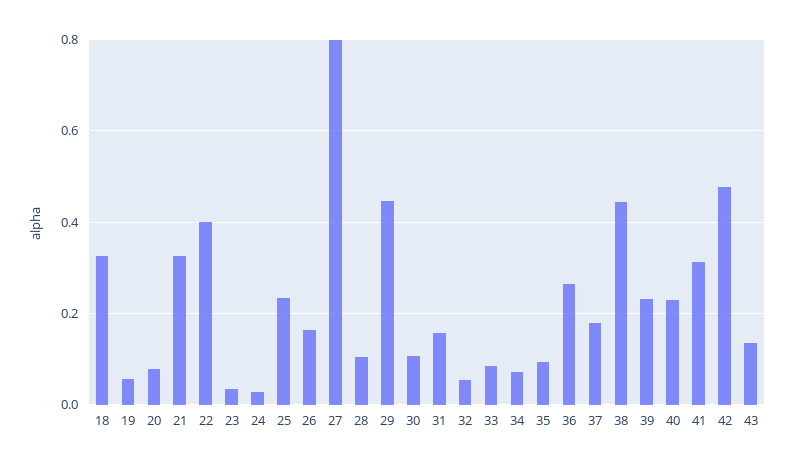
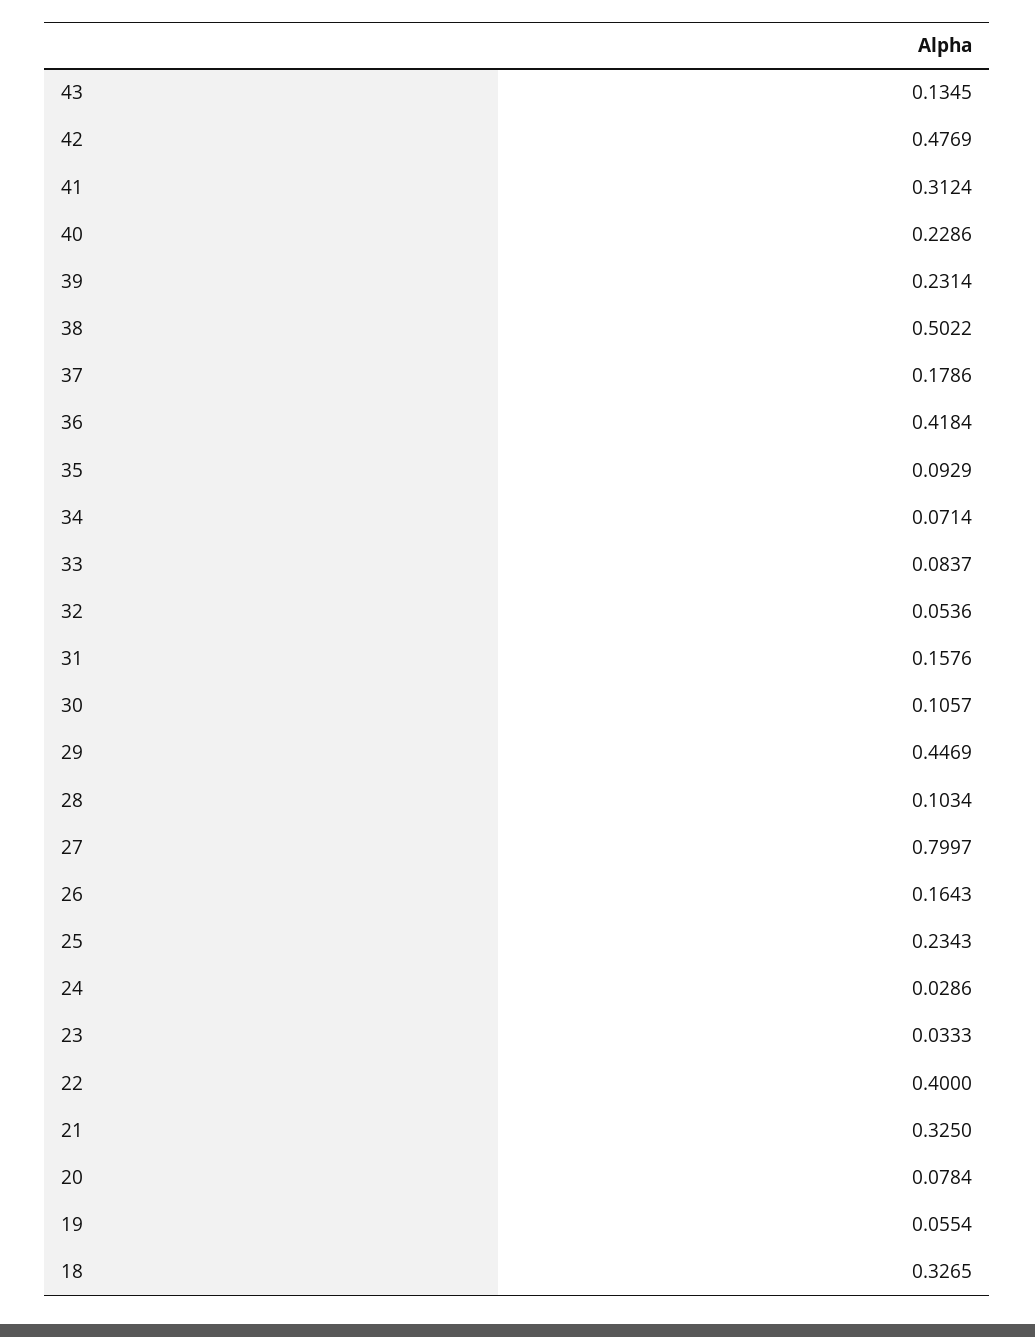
36: 0.26 -> 0.4184
38: 0.44 -> 0.5022

